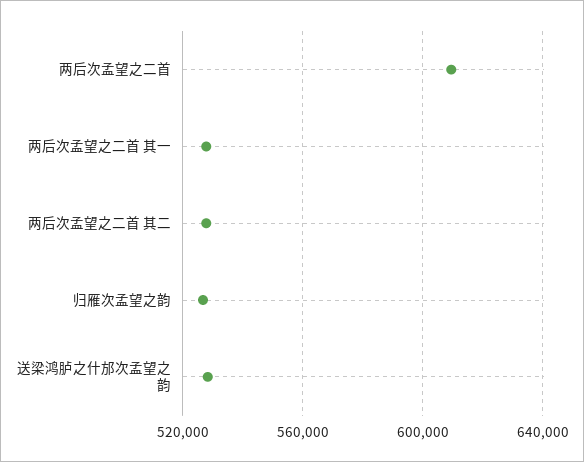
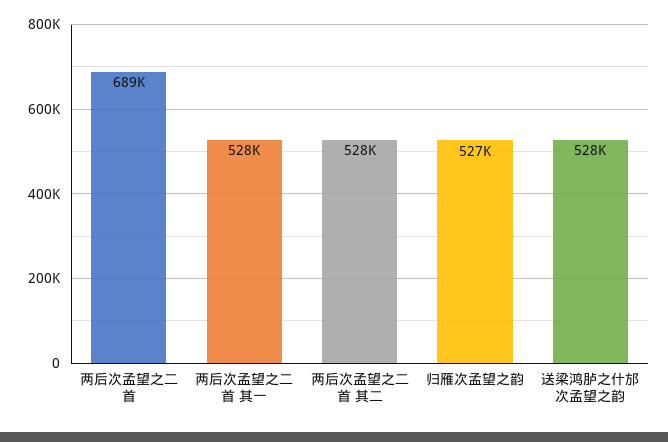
两后次孟望之二首: 610000 -> 689000

